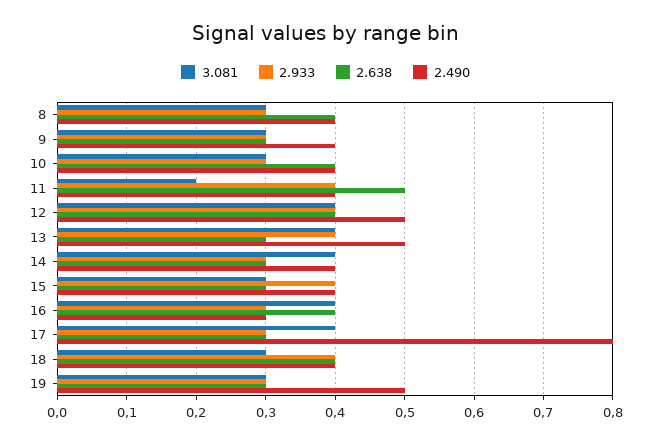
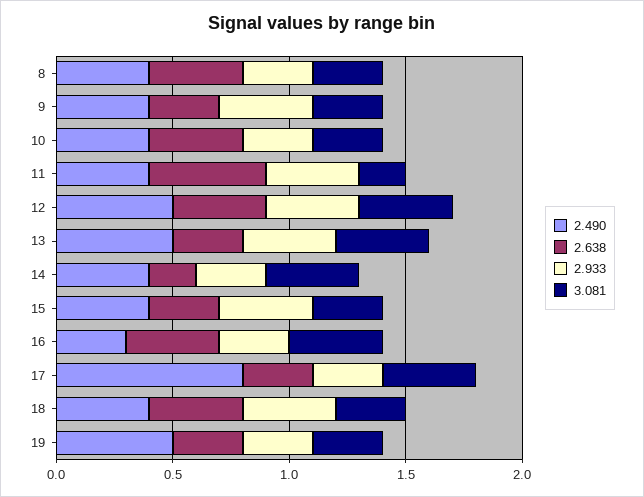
2.933, 9: 0.3 -> 0.4
2.638, 14: 0.3 -> 0.2

